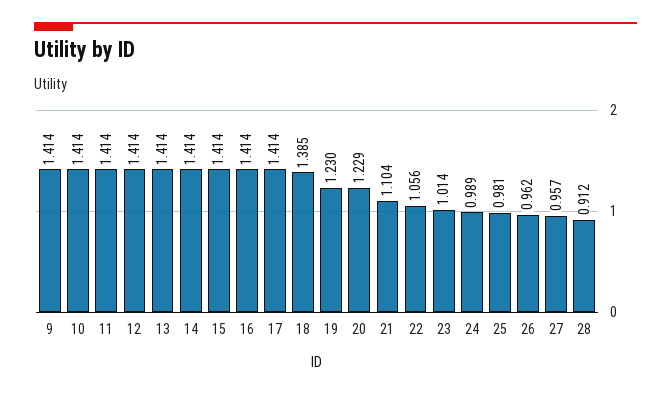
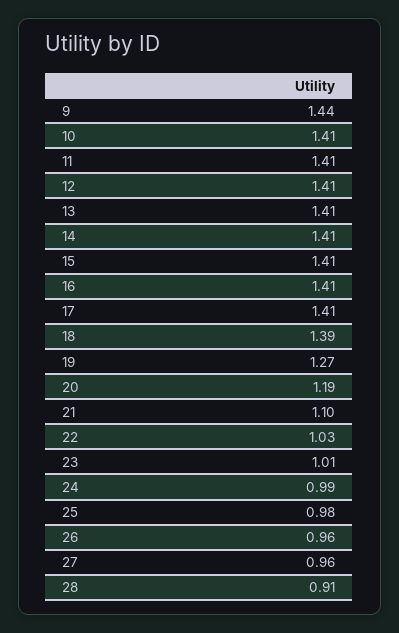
9: 1.414 -> 1.44
19: 1.23 -> 1.27
20: 1.229 -> 1.19
22: 1.056 -> 1.03

